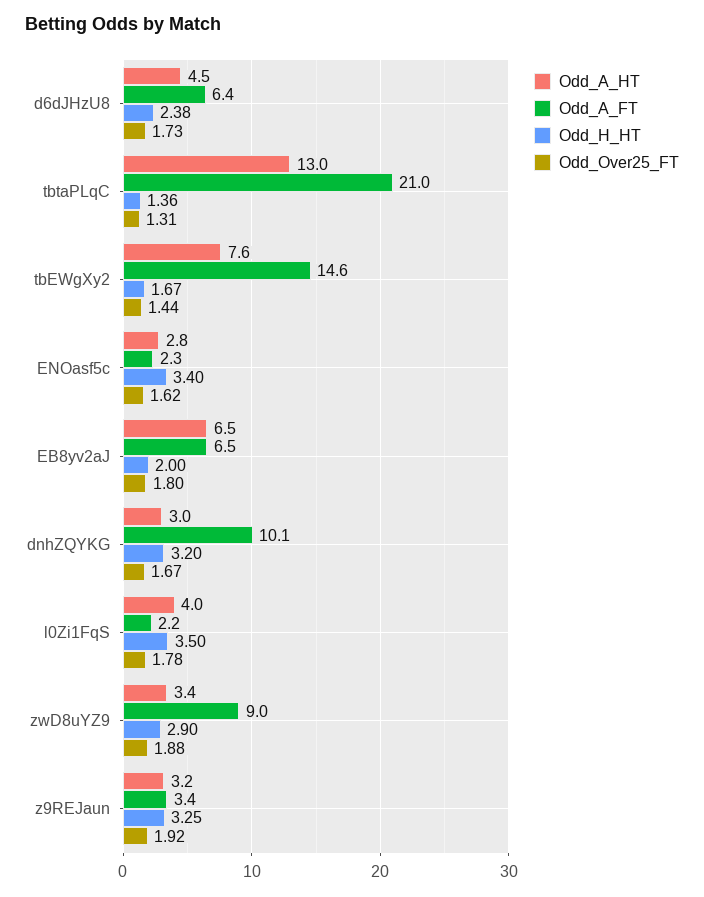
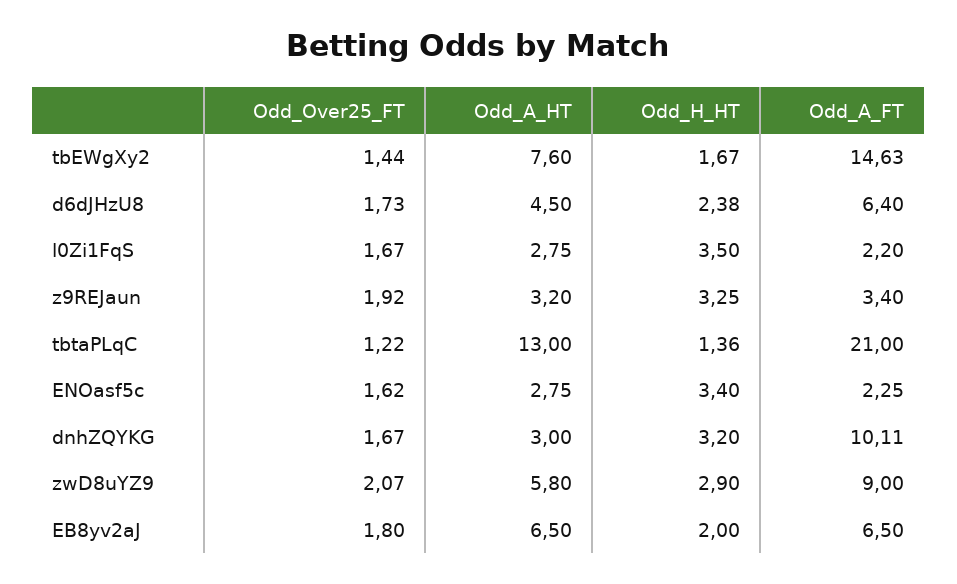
Odd_Over25_FT, tbtaPLqC: 1.31 -> 1.22
Odd_A_HT, l0Zi1FqS: 4 -> 2.75
Odd_Over25_FT, l0Zi1FqS: 1.78 -> 1.67
Odd_A_HT, zwD8uYZ9: 3.4 -> 5.8
Odd_Over25_FT, zwD8uYZ9: 1.88 -> 2.07

